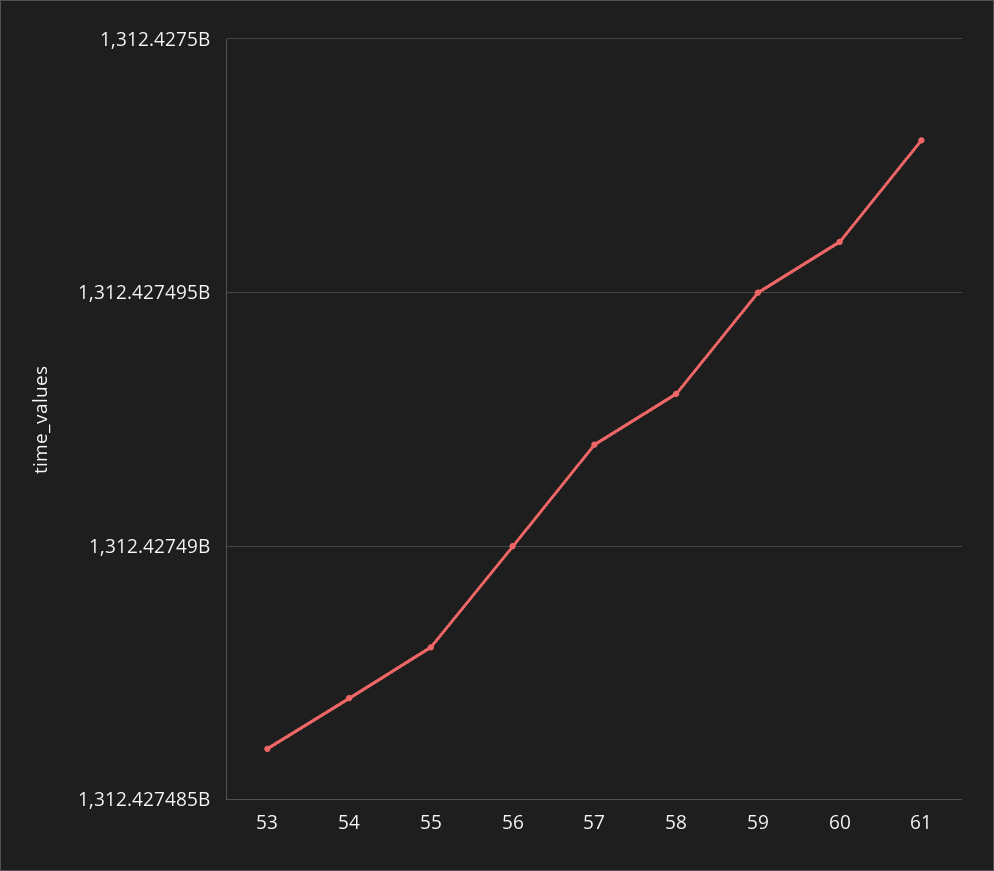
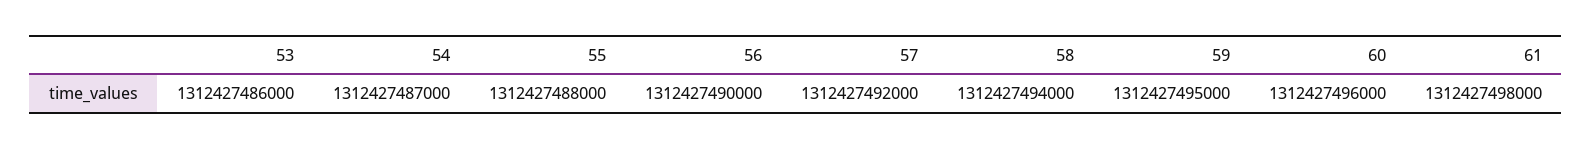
58: 1312427493000 -> 1312427494000

